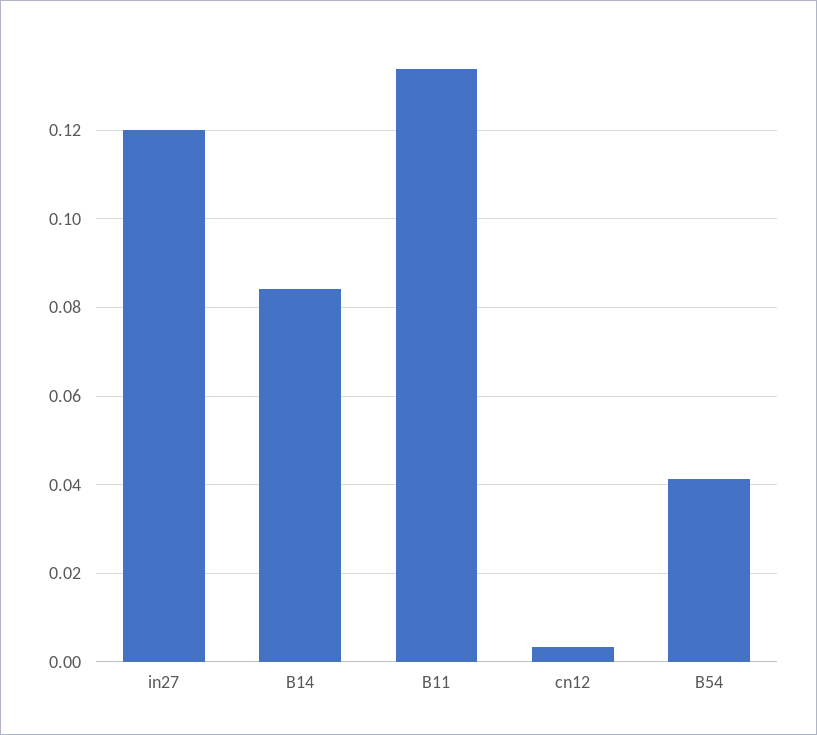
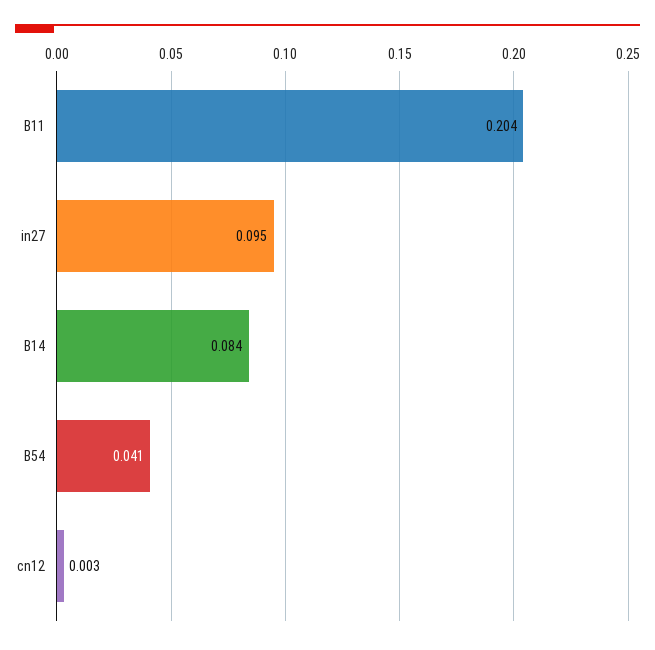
in27: 0.12 -> 0.095
B11: 0.134 -> 0.204

